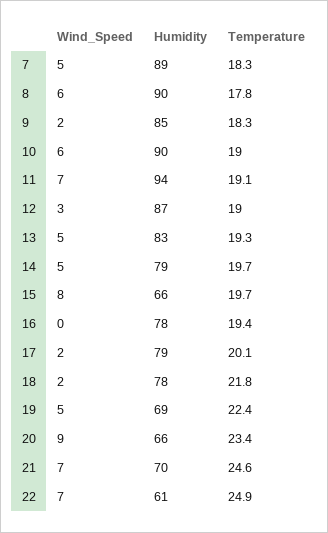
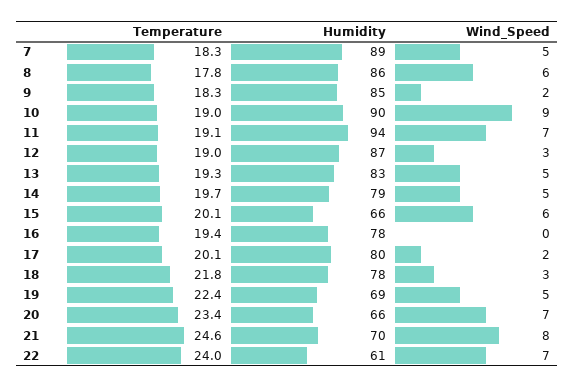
Humidity, 8: 90 -> 86
Wind_Speed, 10: 6 -> 9
Wind_Speed, 15: 8 -> 6
Temperature, 15: 19.7 -> 20.1
Humidity, 17: 79 -> 80
Wind_Speed, 18: 2 -> 3
Wind_Speed, 20: 9 -> 7
Wind_Speed, 21: 7 -> 8
Temperature, 22: 24.9 -> 24

